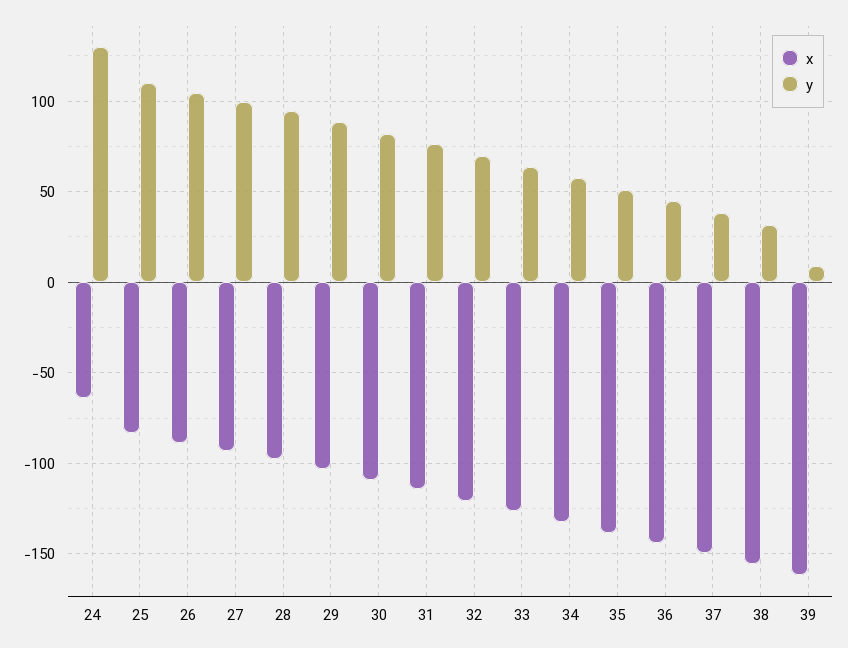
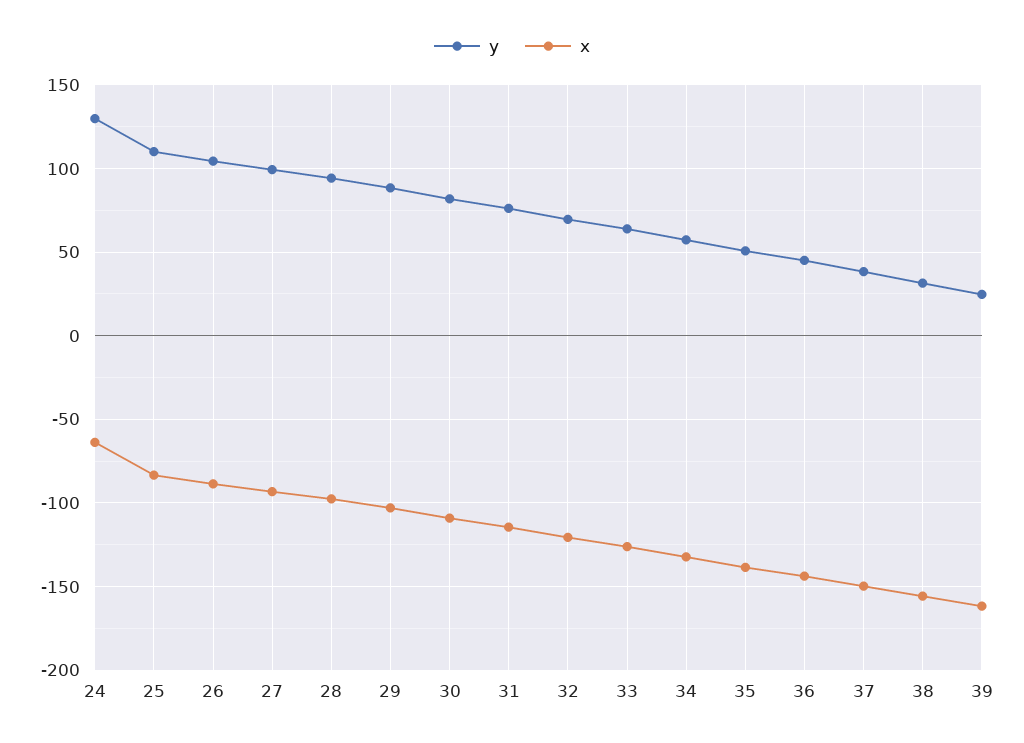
y, 39: 10 -> 25

